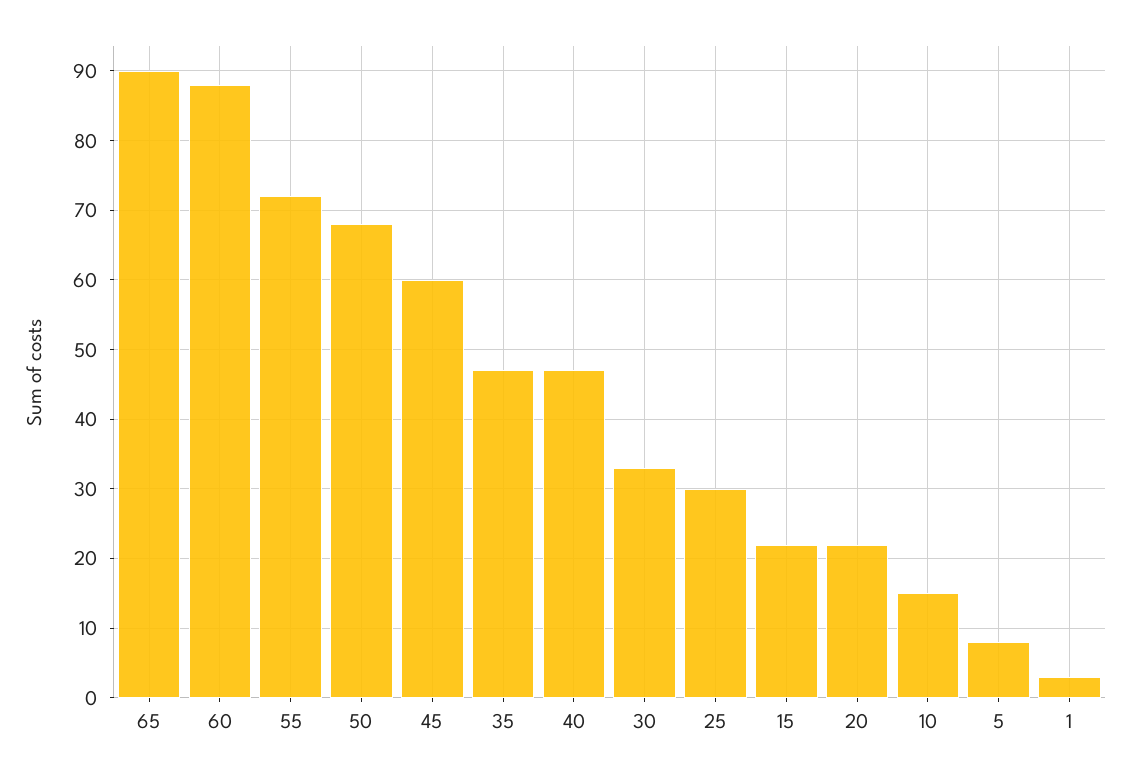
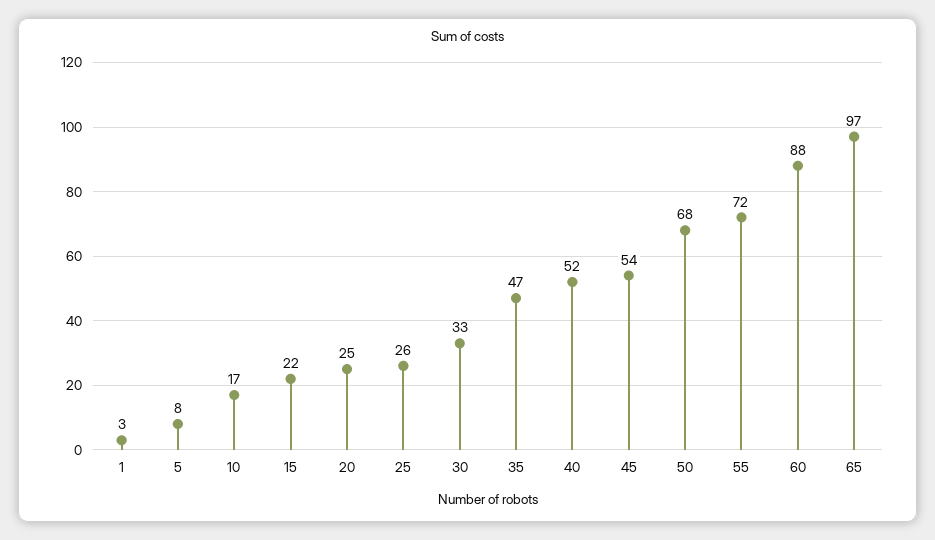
65: 90 -> 97
45: 60 -> 54
40: 47 -> 52
25: 30 -> 26
20: 22 -> 25
10: 15 -> 17

